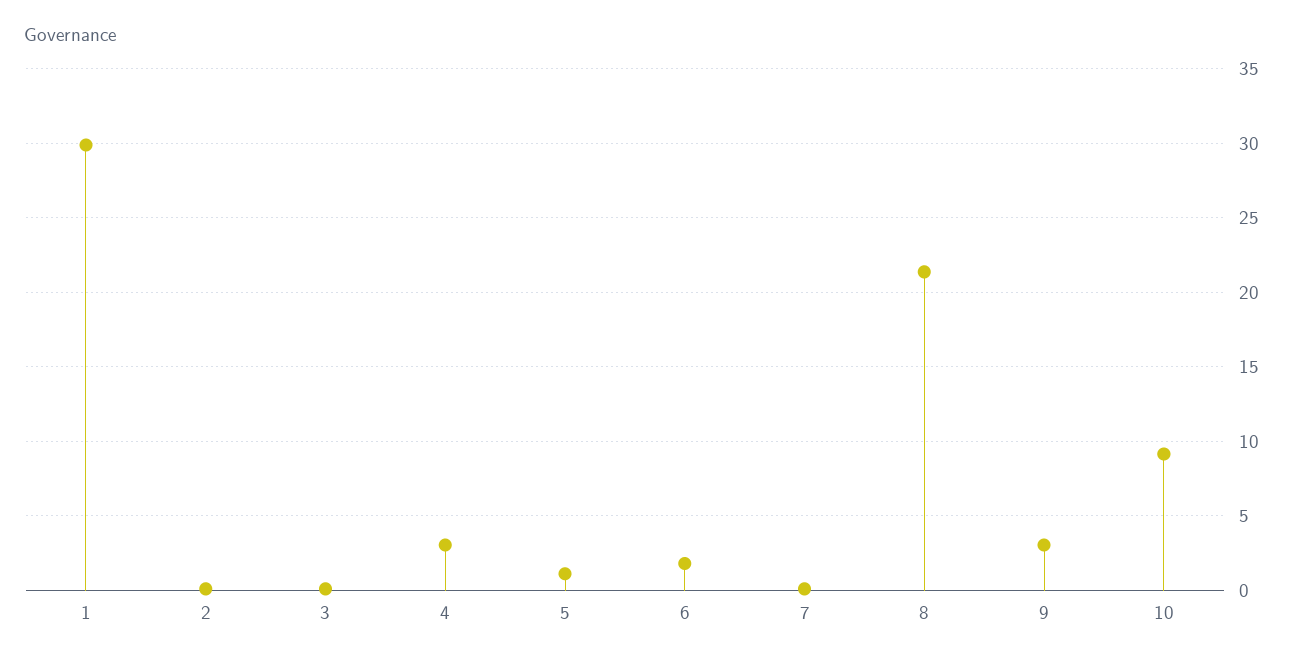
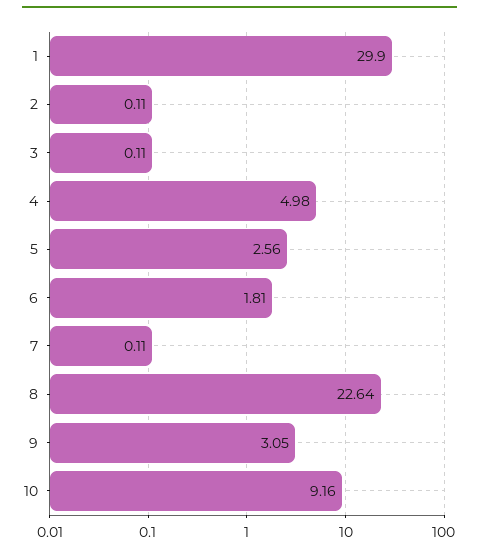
4: 3 -> 4.98
5: 1 -> 2.56
8: 21.5 -> 22.64

